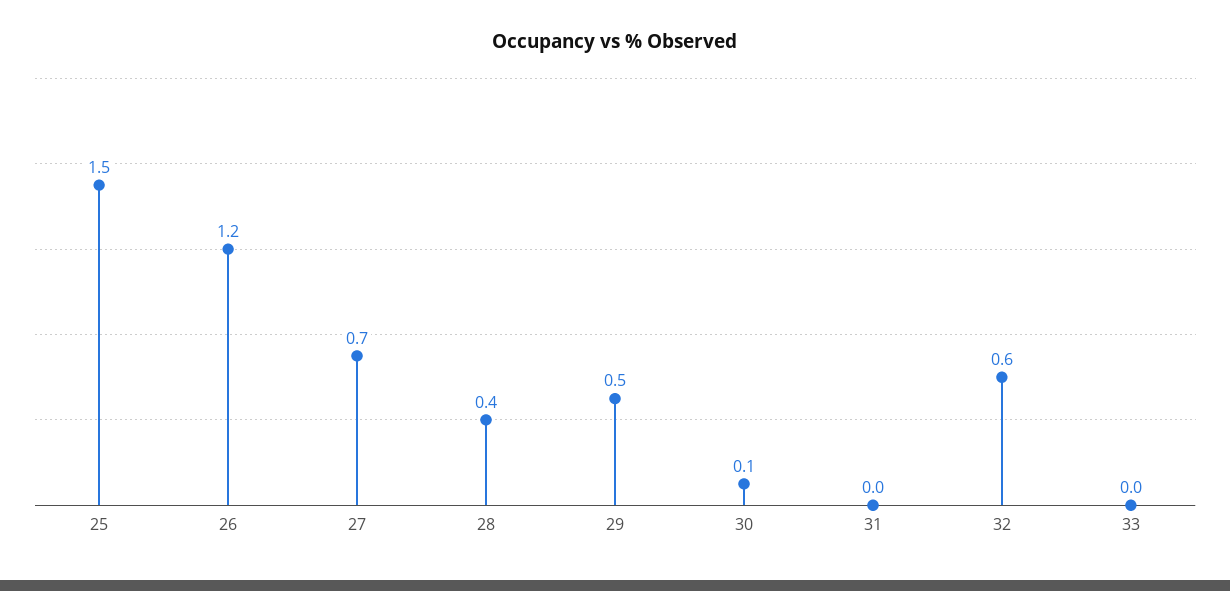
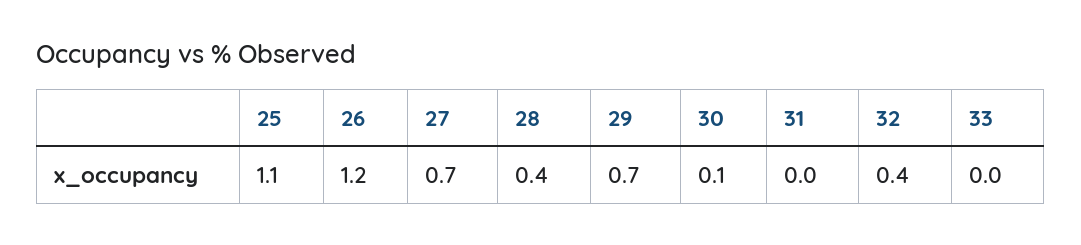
25: 1.5 -> 1.1
29: 0.5 -> 0.7
32: 0.6 -> 0.4

